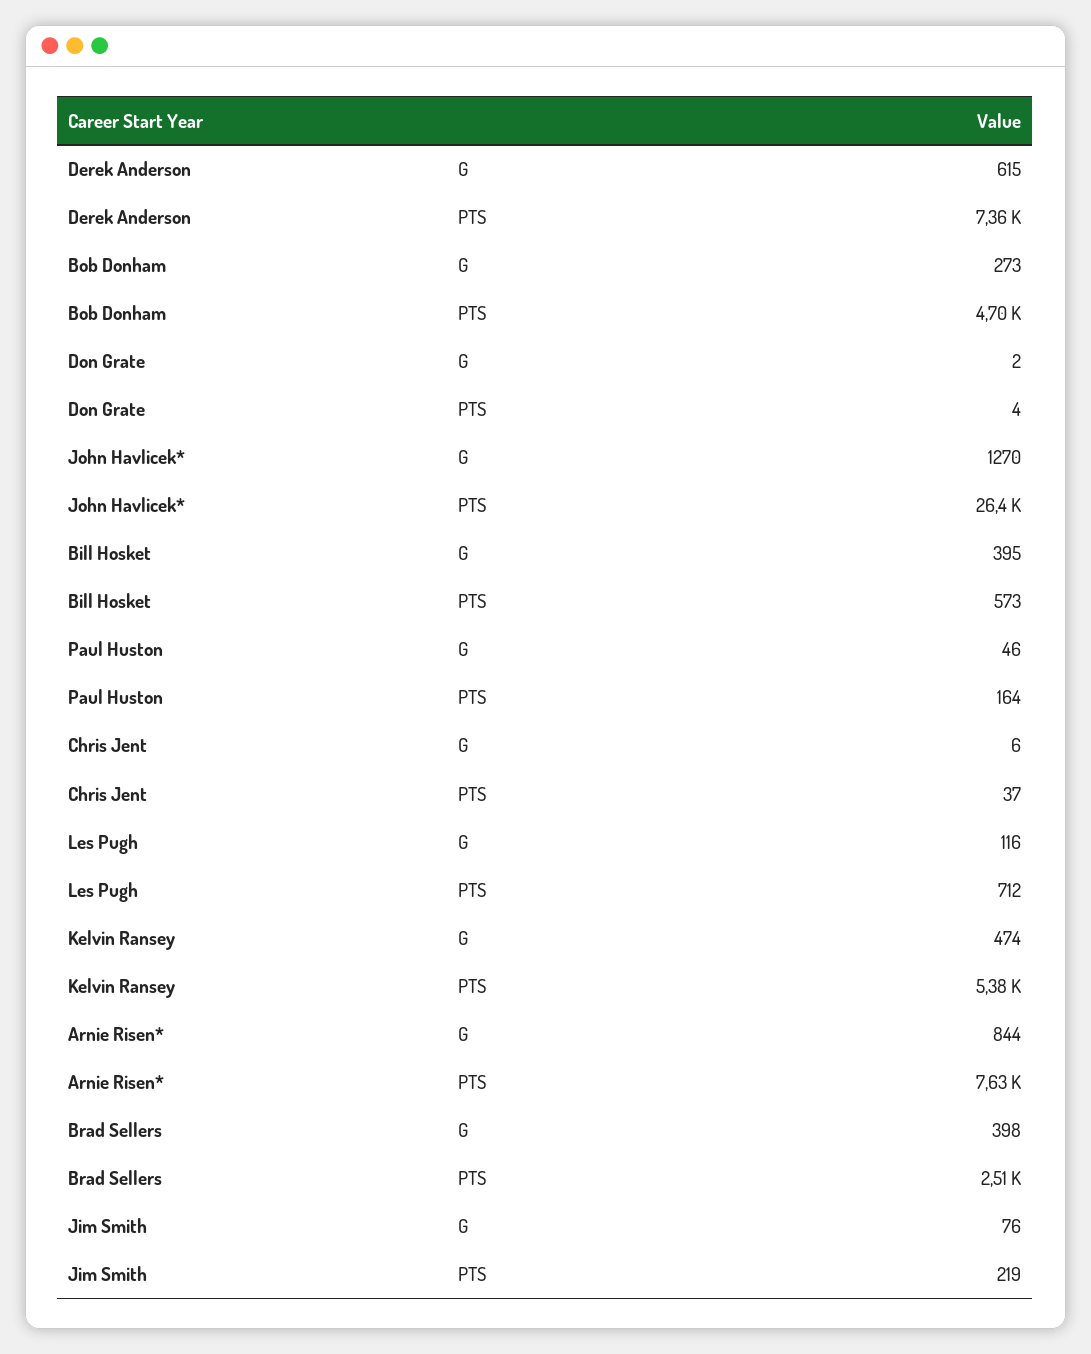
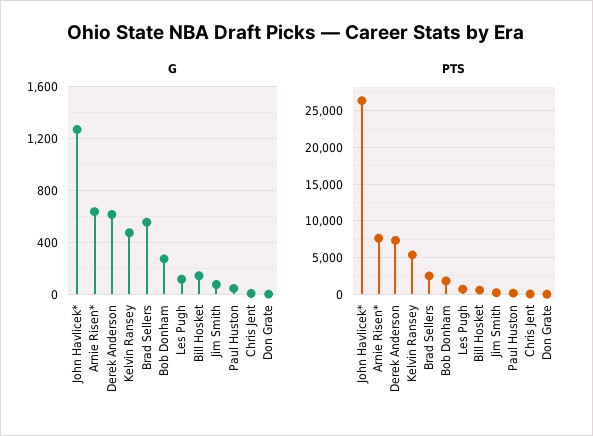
PTS, Bob Donham: 4700 -> 2000
G, Bill Hosket: 395 -> 150
G, Arnie Risen*: 844 -> 650
G, Brad Sellers: 398 -> 550

